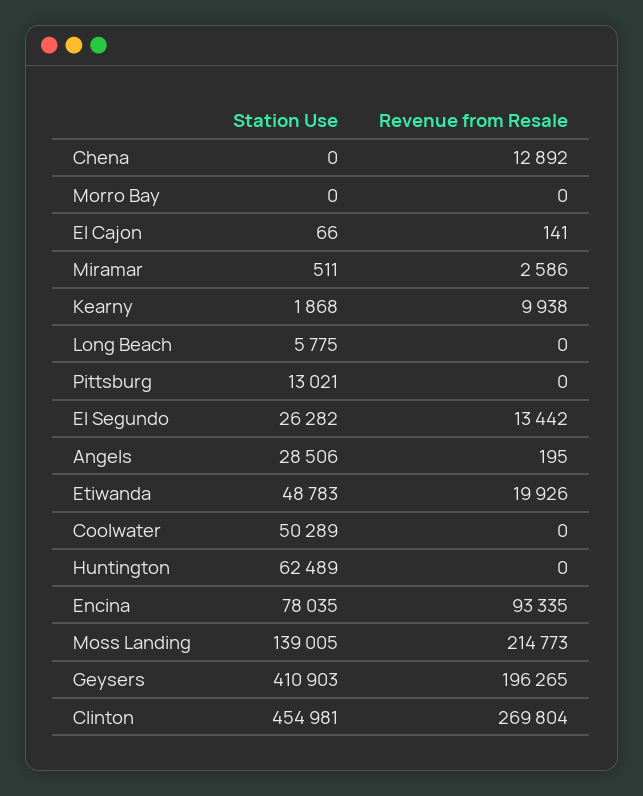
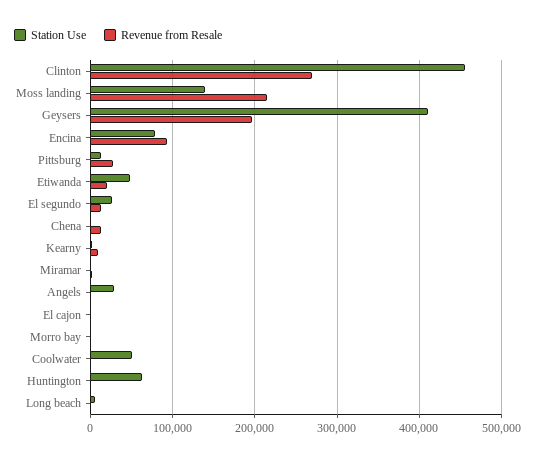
Revenue from Resale, Pittsburg: 0 -> 30000

